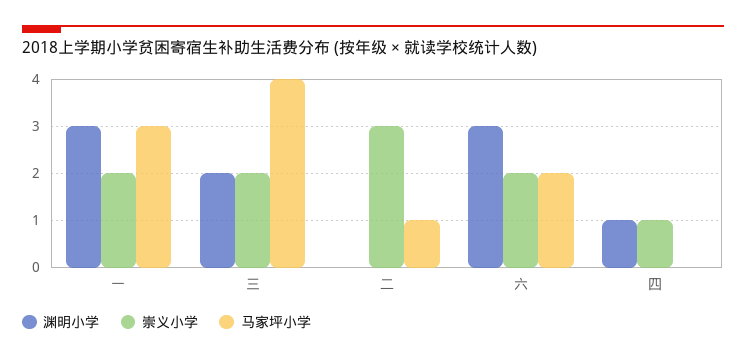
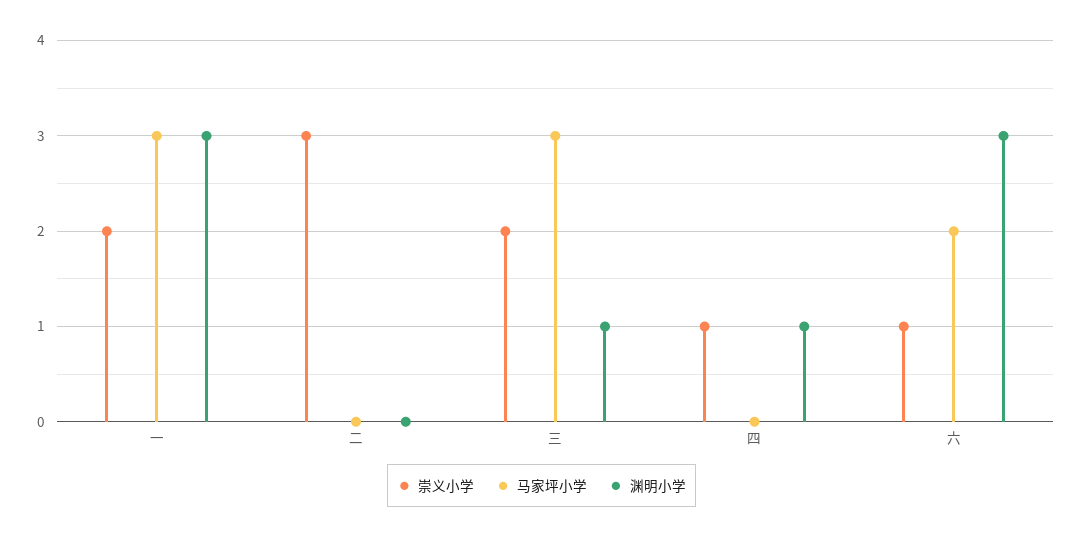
渊明小学, 三: 2 -> 1
马家坪小学, 三: 4 -> 3
马家坪小学, 二: 1 -> 0
崇义小学, 六: 2 -> 1

